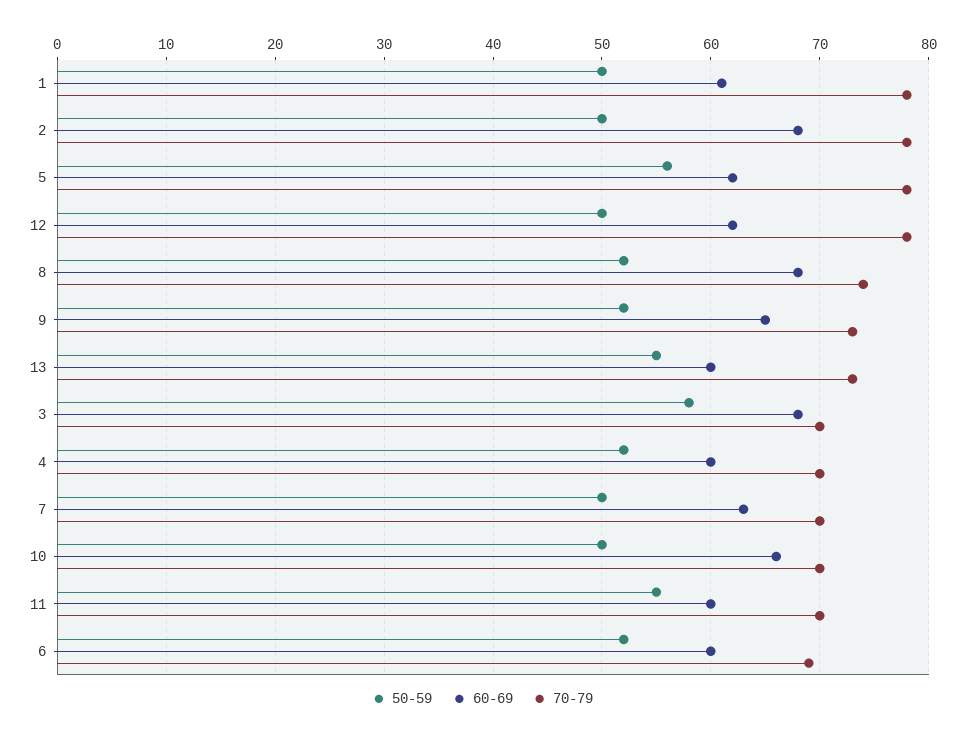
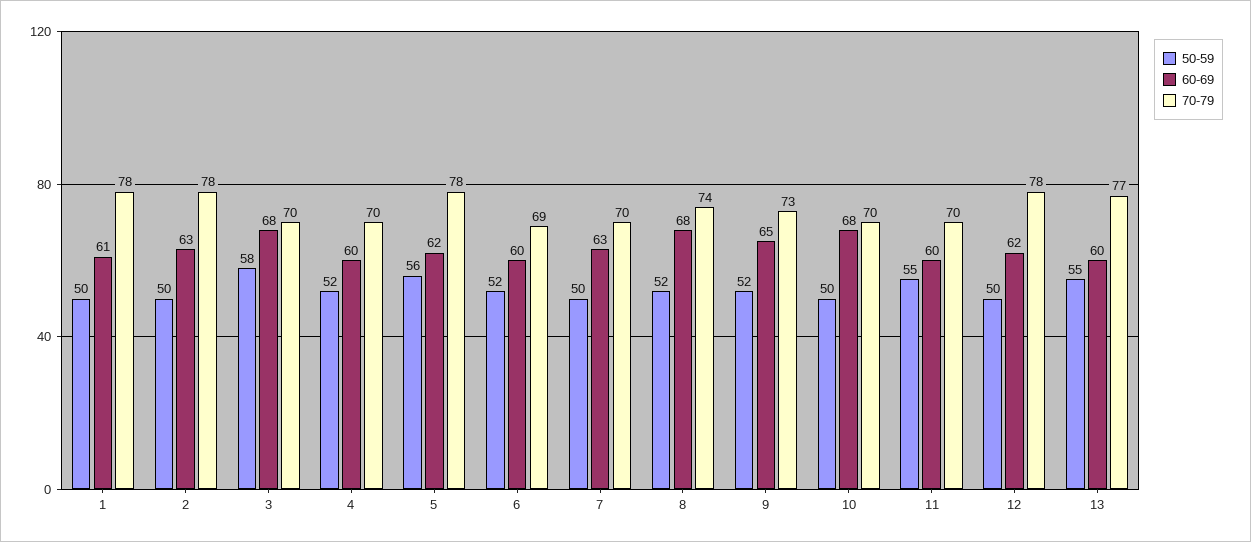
60-69, 2: 68 -> 63
70-79, 13: 73 -> 77
60-69, 10: 66 -> 68

